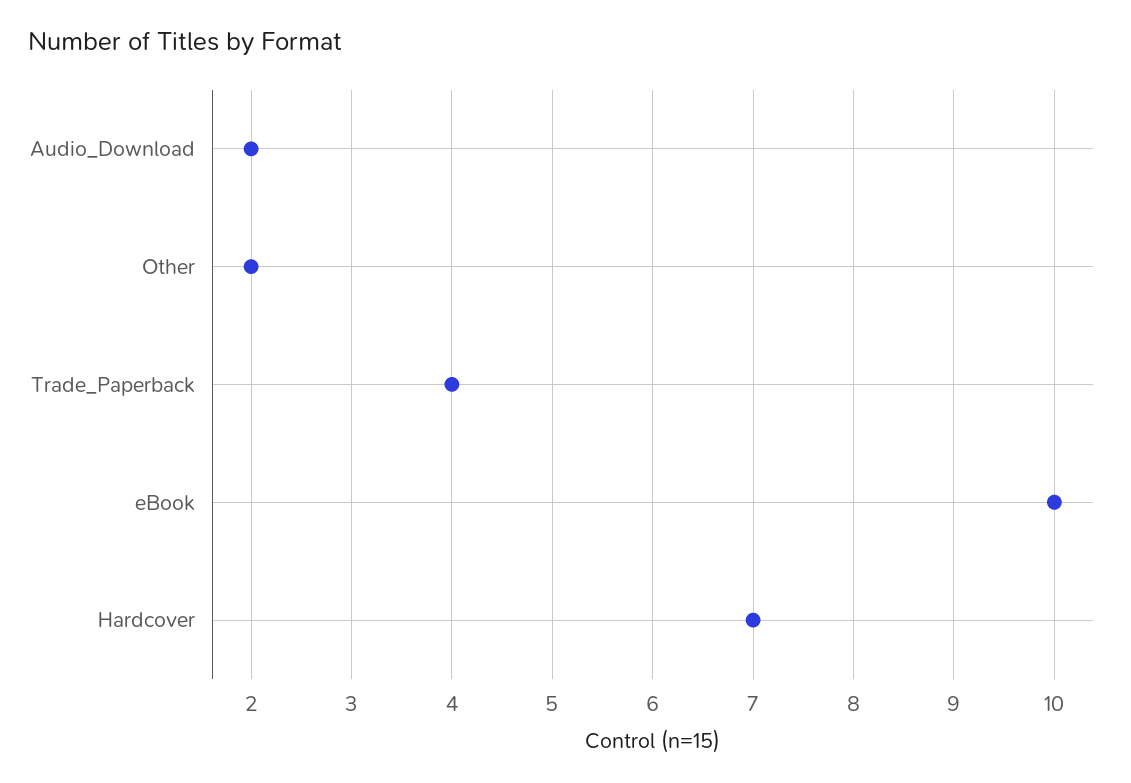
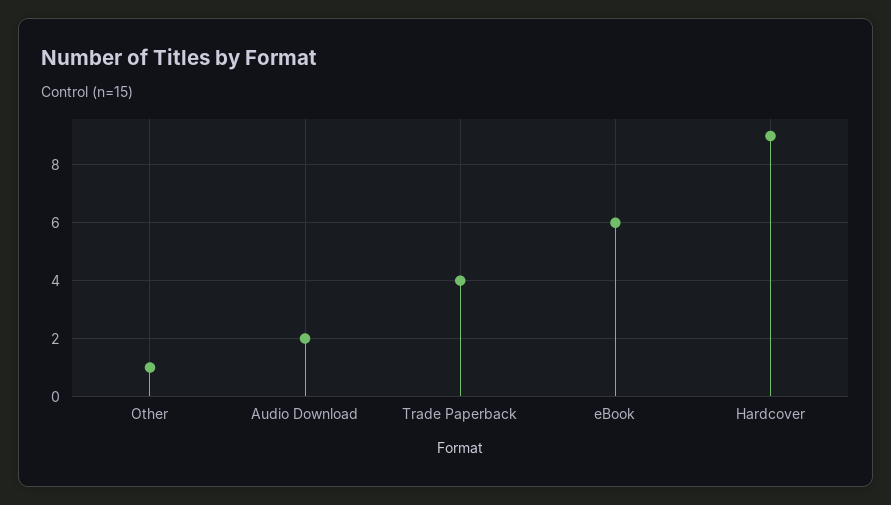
Other: 2 -> 1
eBook: 10 -> 6
Hardcover: 7 -> 9

